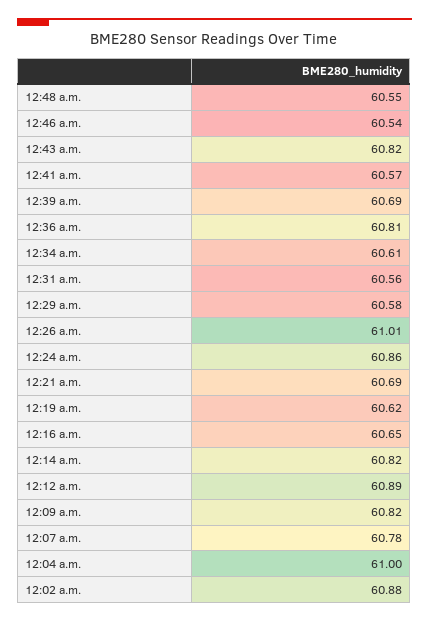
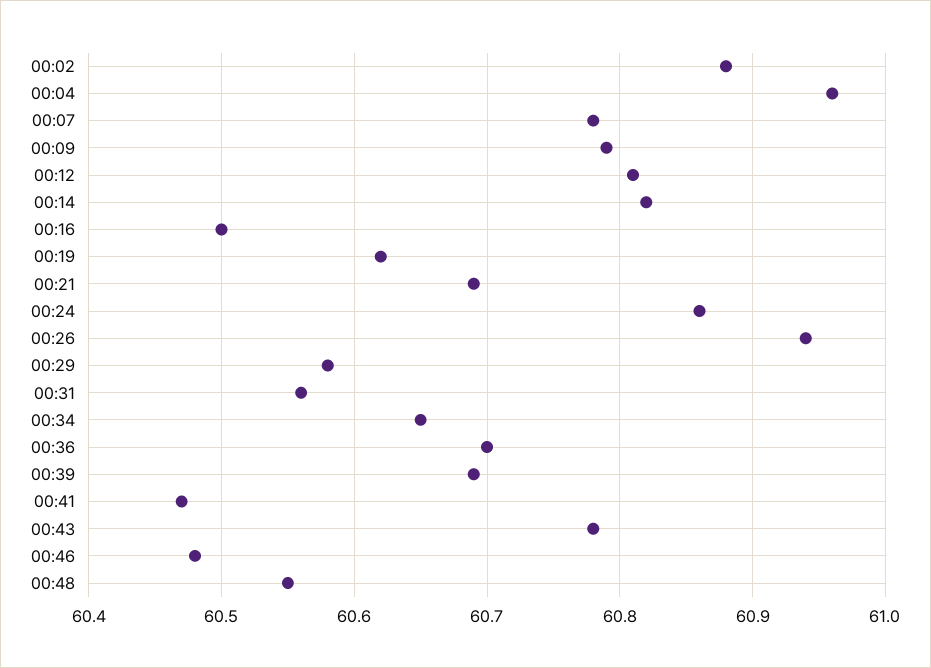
12:46 a.m.: 60.54 -> 60.48
12:43 a.m.: 60.82 -> 60.78
12:41 a.m.: 60.57 -> 60.47
12:36 a.m.: 60.81 -> 60.7
12:34 a.m.: 60.61 -> 60.65
12:26 a.m.: 61.01 -> 60.94
12:16 a.m.: 60.65 -> 60.5
12:12 a.m.: 60.89 -> 60.81
12:09 a.m.: 60.82 -> 60.79
12:04 a.m.: 61 -> 60.96

